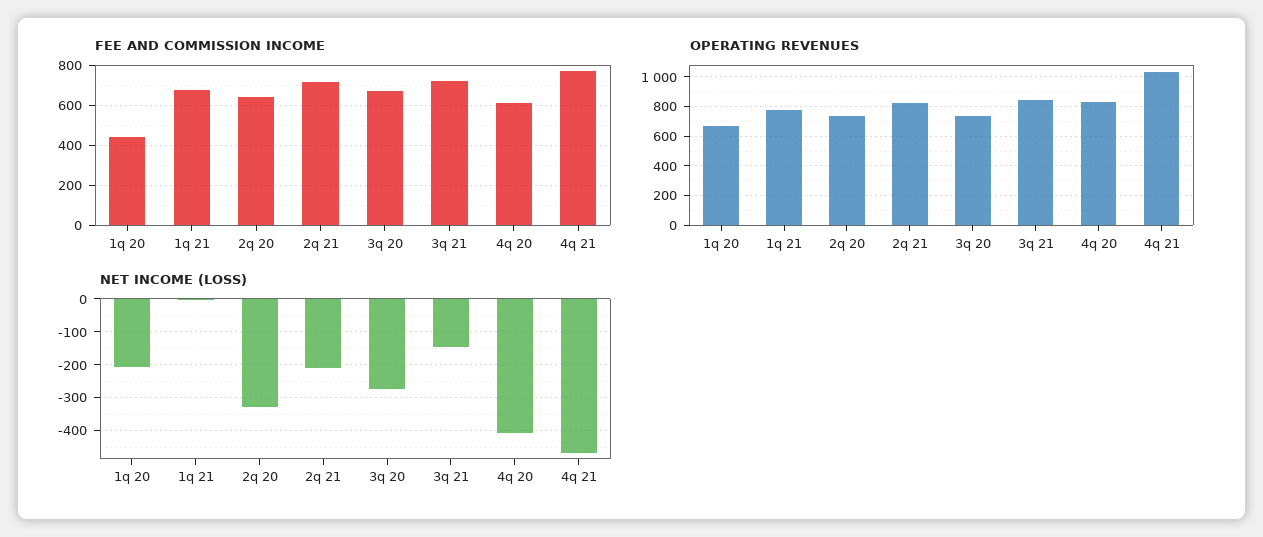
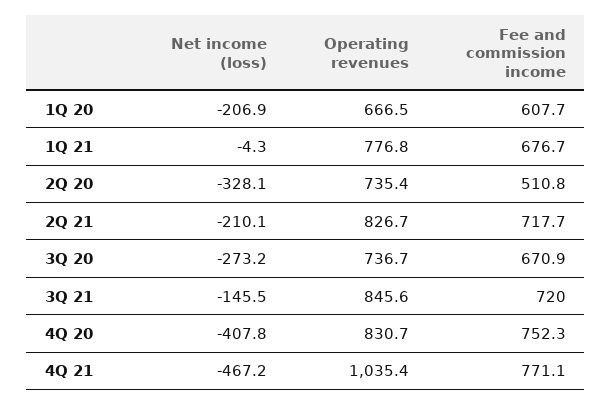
FEE AND COMMISSION INCOME, 1q 20: 450 -> 607.7
FEE AND COMMISSION INCOME, 2q 20: 650 -> 510.8
FEE AND COMMISSION INCOME, 4q 20: 600 -> 752.3

